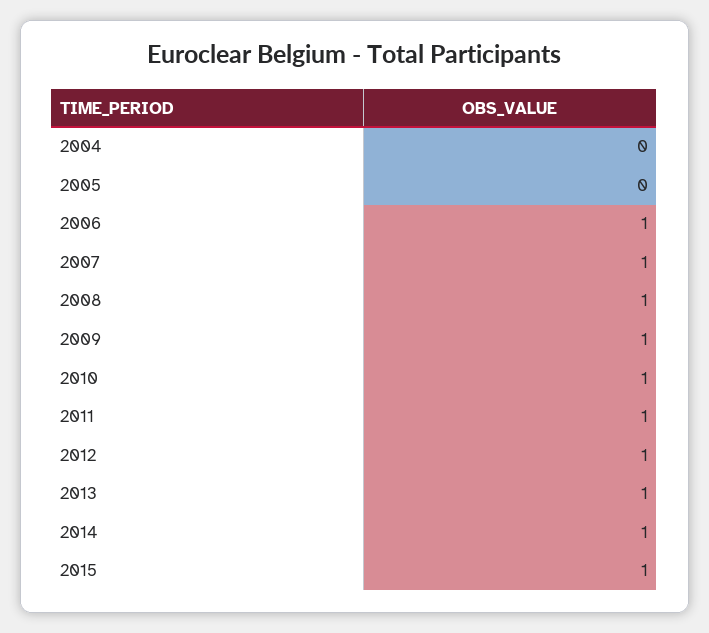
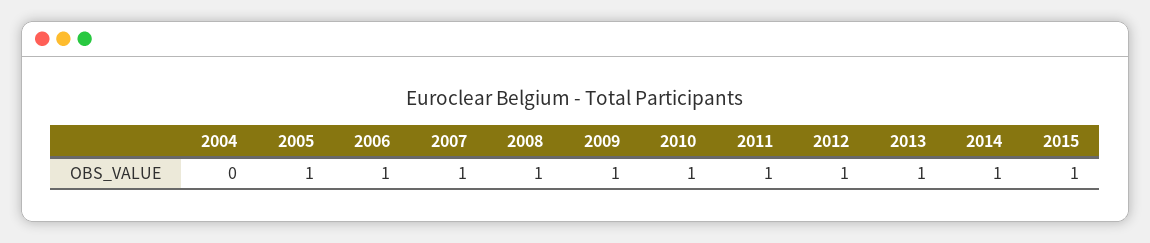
2005: 0 -> 1

